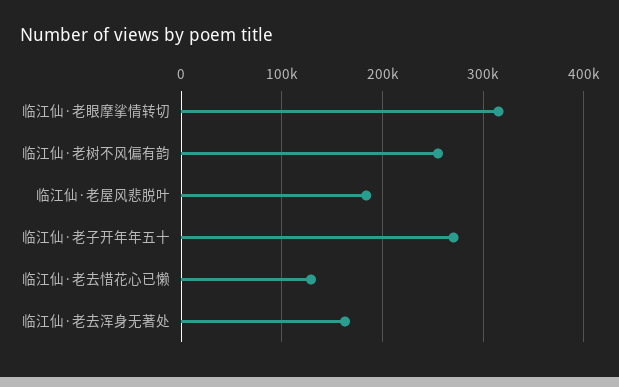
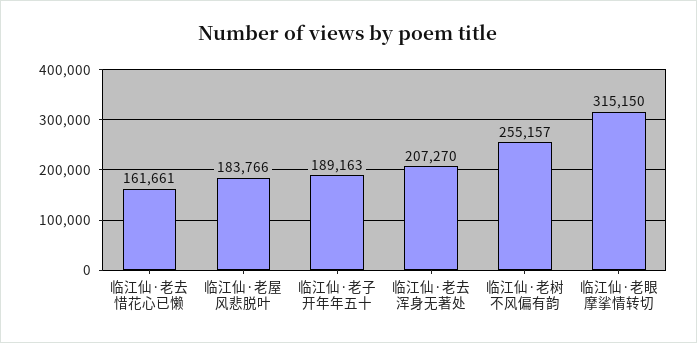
临江仙·老子开年年五十: 270000 -> 189163
临江仙·老去惜花心已懒: 130000 -> 161661
临江仙·老去浑身无著处: 160000 -> 207270

